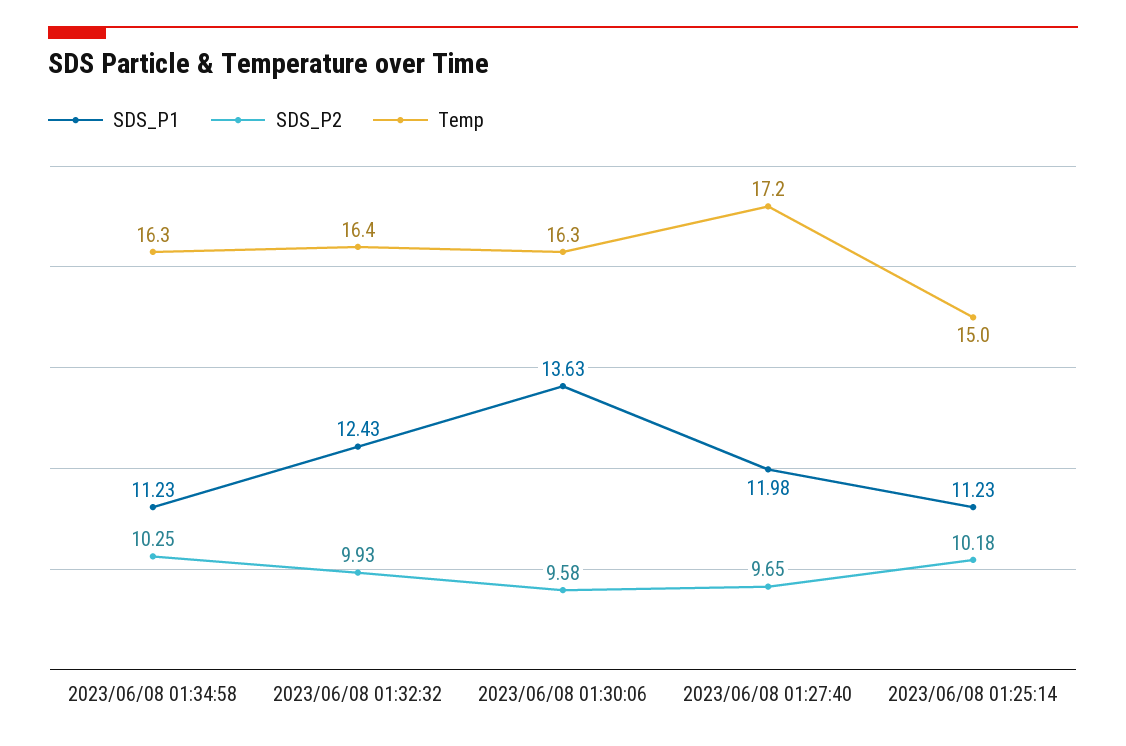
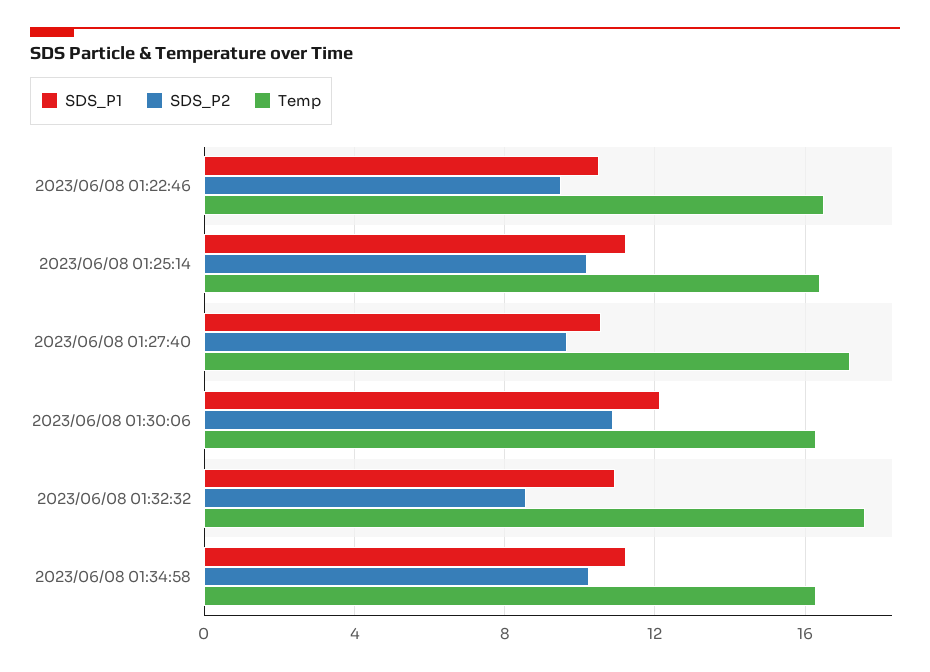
SDS_P1, 2023/06/08 01:32:32: 12.43 -> 11
SDS_P2, 2023/06/08 01:32:32: 9.93 -> 8.5
Temp, 2023/06/08 01:32:32: 16.4 -> 17.5
SDS_P1, 2023/06/08 01:30:06: 13.63 -> 12
SDS_P2, 2023/06/08 01:30:06: 9.58 -> 11
SDS_P1, 2023/06/08 01:27:40: 11.98 -> 10.5
Temp, 2023/06/08 01:25:14: 15 -> 16.5
SDS_P1, 2023/06/08 01:22:46: none -> 10.5
SDS_P2, 2023/06/08 01:22:46: none -> 9.5
Temp, 2023/06/08 01:22:46: none -> 16.5

